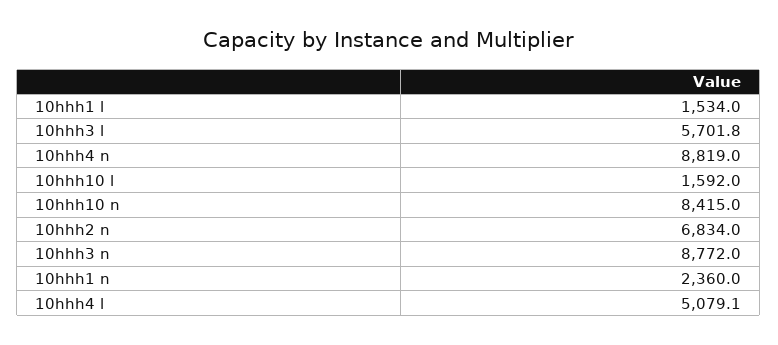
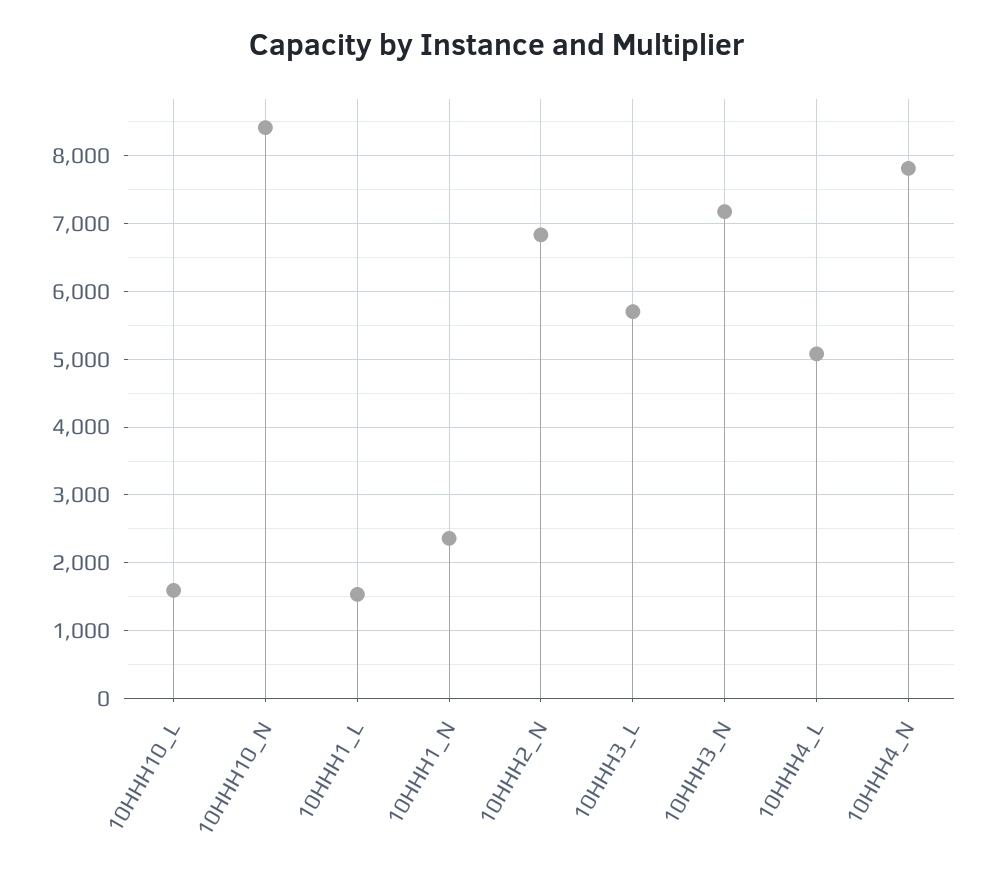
10hhh4 n: 8819 -> 7800
10hhh3 n: 8772 -> 7200

